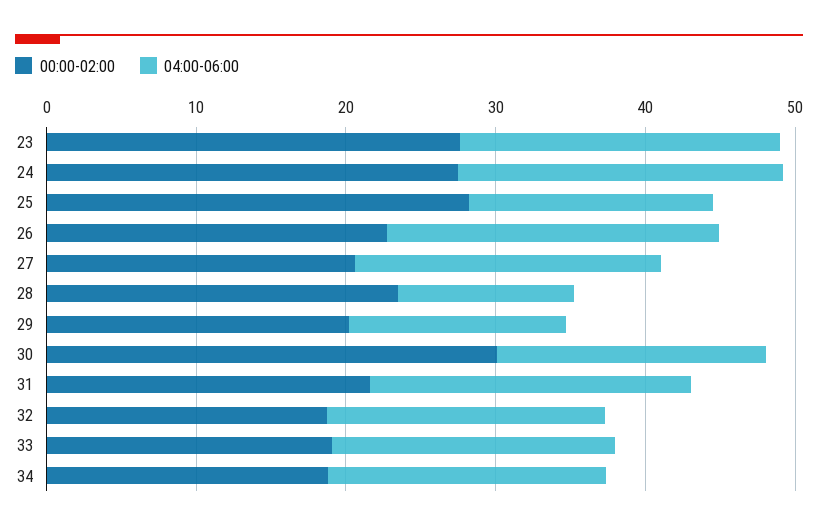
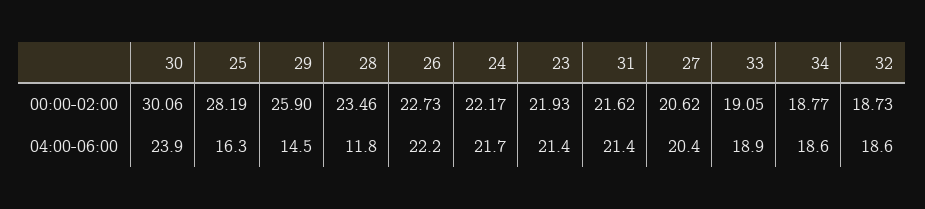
00:00-02:00, 23: 28 -> 21.93
00:00-02:00, 24: 28 -> 22.17
00:00-02:00, 29: 20 -> 25.9
04:00-06:00, 30: 18 -> 23.9

